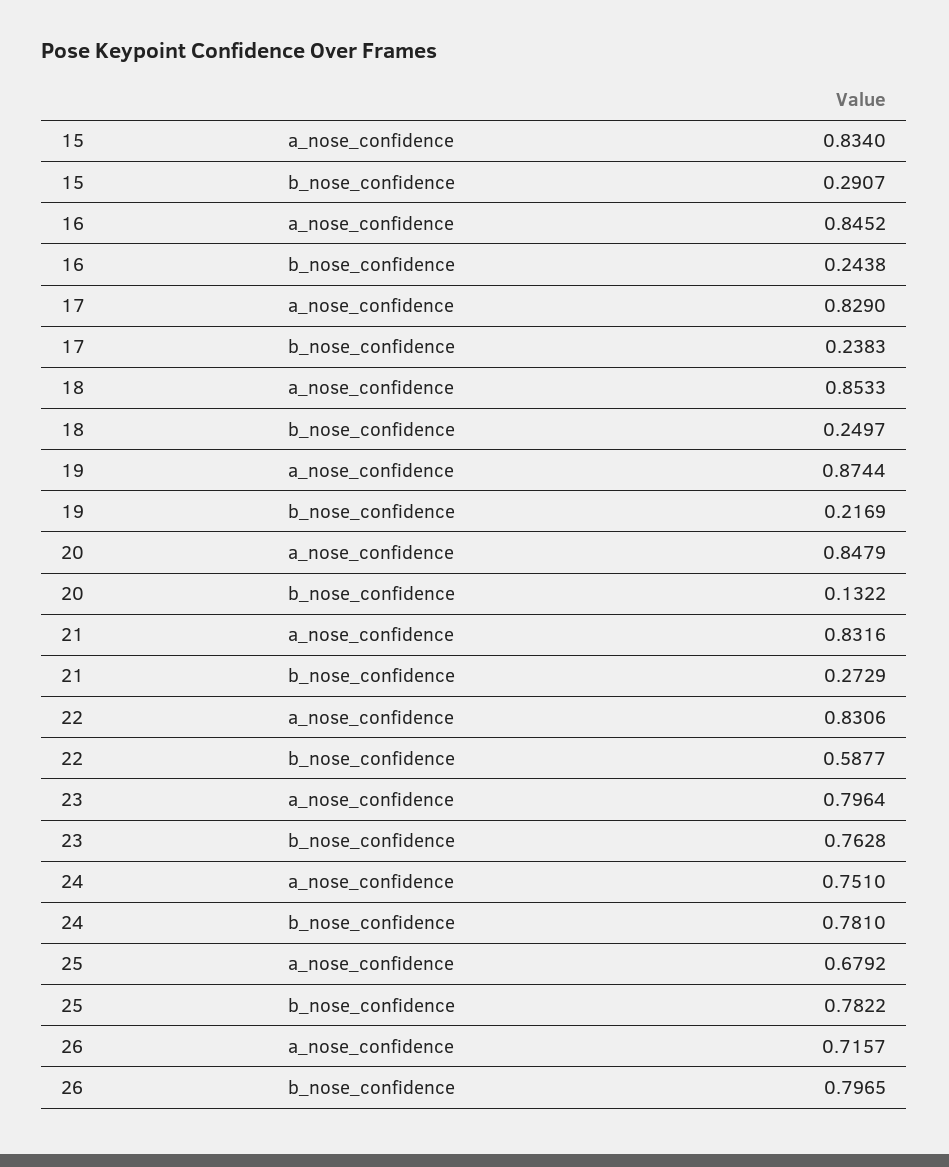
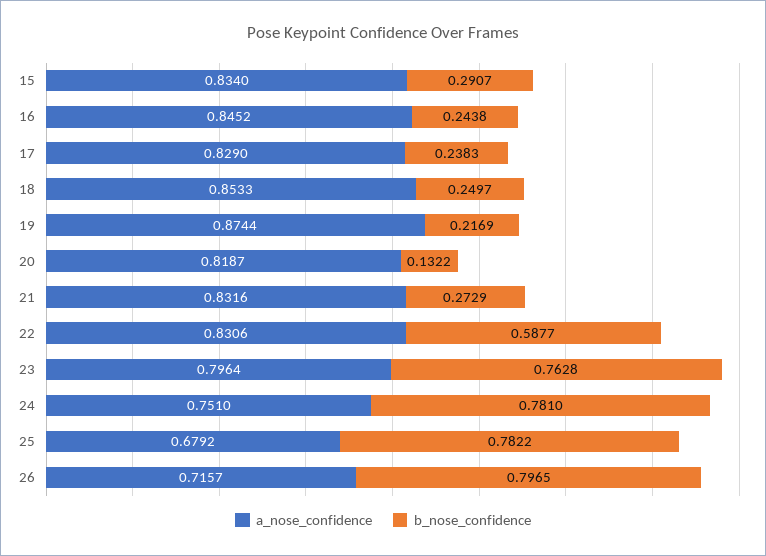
a_nose_confidence, 20: 0.8479 -> 0.8187

